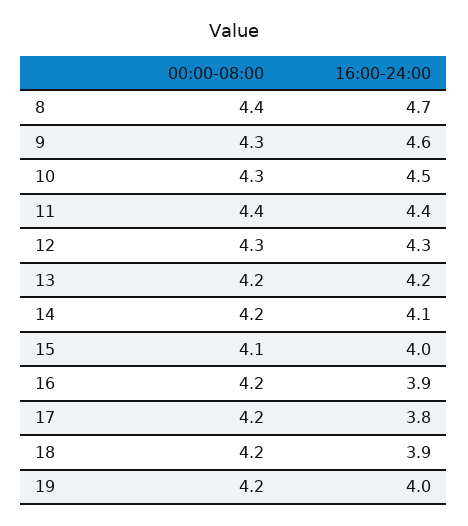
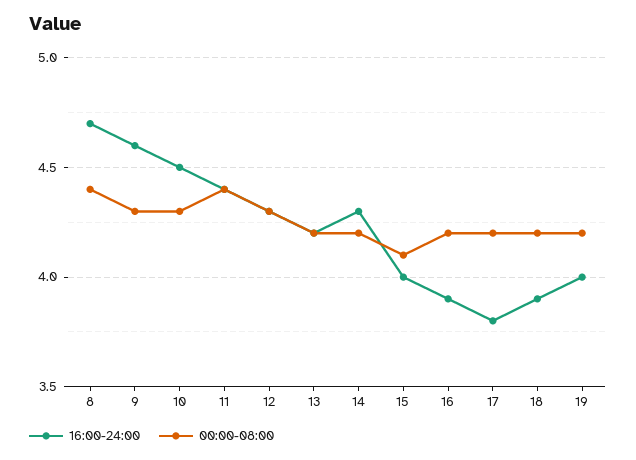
16:00-24:00, 14: 4.1 -> 4.3

